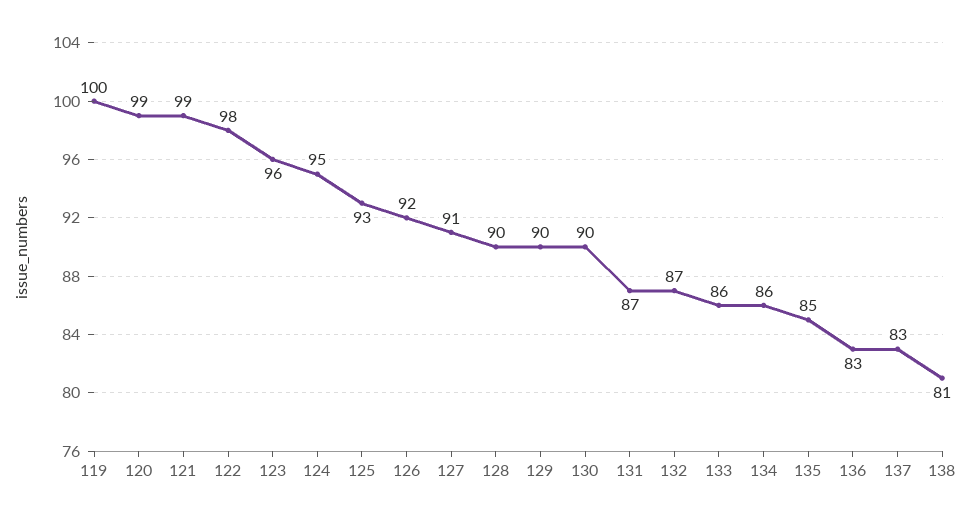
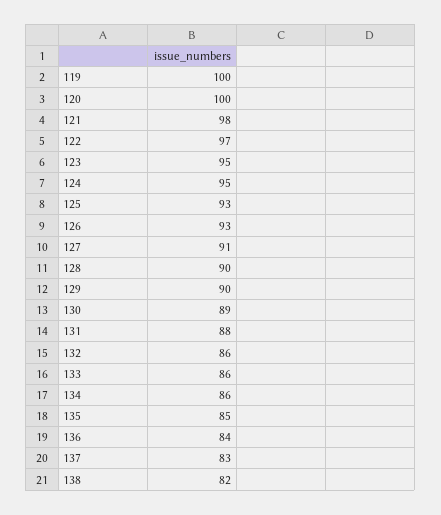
120: 99 -> 100
121: 99 -> 98
122: 98 -> 97
123: 96 -> 95
126: 92 -> 93
130: 90 -> 89
131: 87 -> 88
132: 87 -> 86
136: 83 -> 84
138: 81 -> 82

